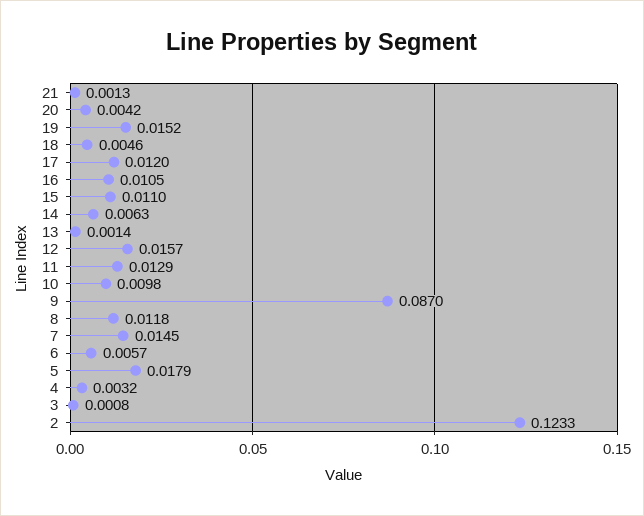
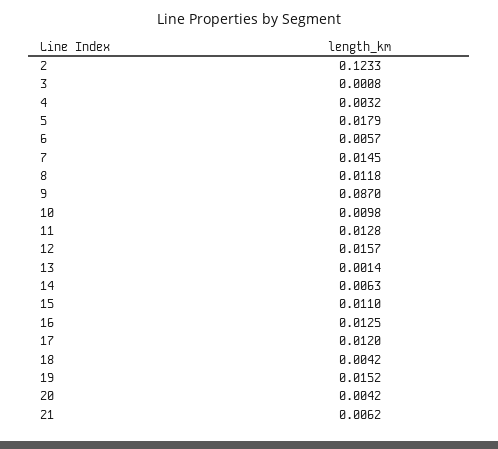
21: 0.0013 -> 0.0062
18: 0.0046 -> 0.0042
16: 0.0105 -> 0.0125
11: 0.0129 -> 0.0128

